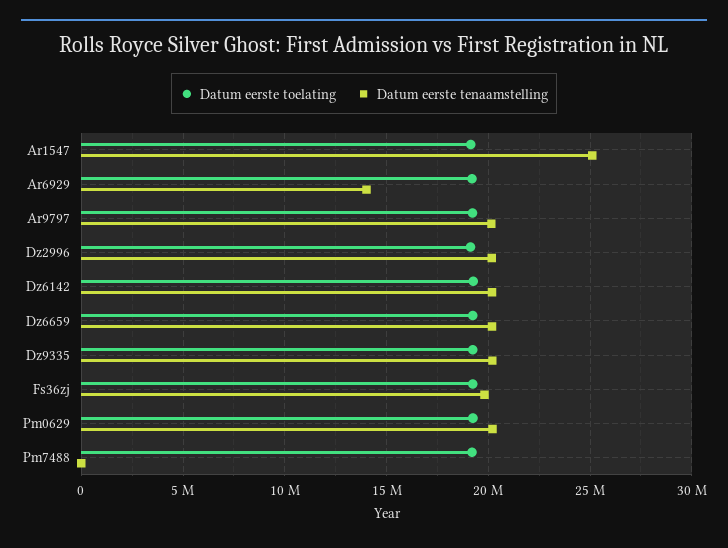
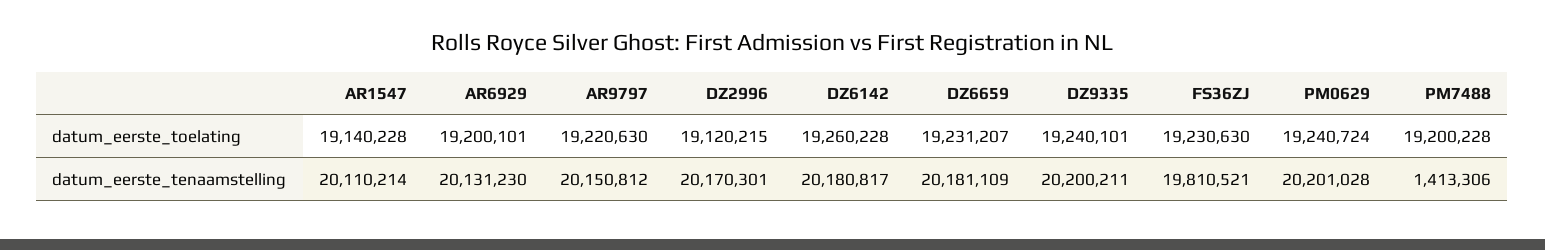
Datum eerste tenaamstelling, Ar1547: 25000000 -> 20110214
Datum eerste tenaamstelling, Ar6929: 14000000 -> 20131230
Datum eerste tenaamstelling, Pm7488: 0 -> 1413306

